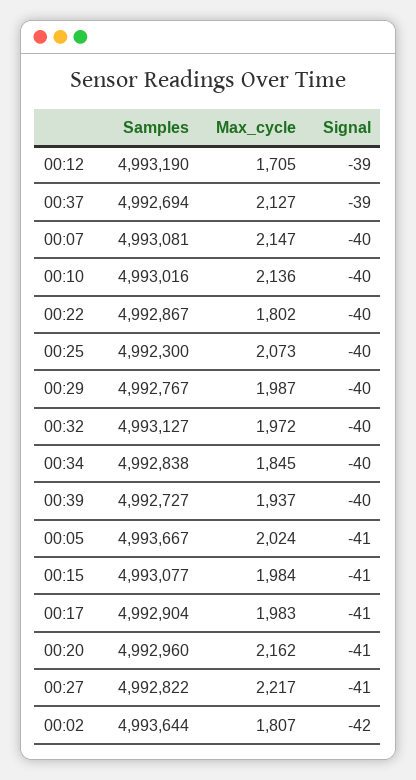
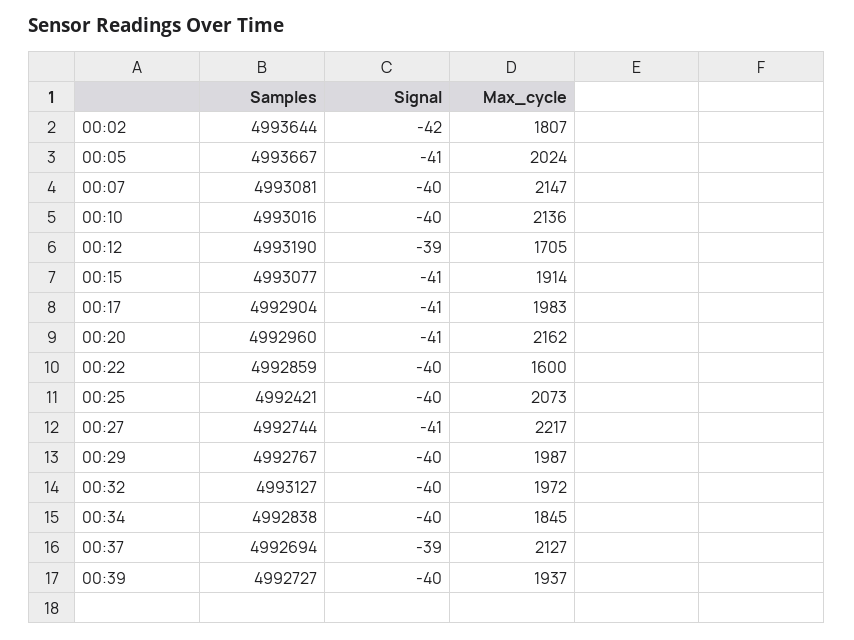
Samples, 00:22: 4992867 -> 4992859
Max_cycle, 00:22: 1802 -> 1600
Samples, 00:25: 4992300 -> 4992421
Max_cycle, 00:15: 1984 -> 1914
Samples, 00:27: 4992822 -> 4992744

